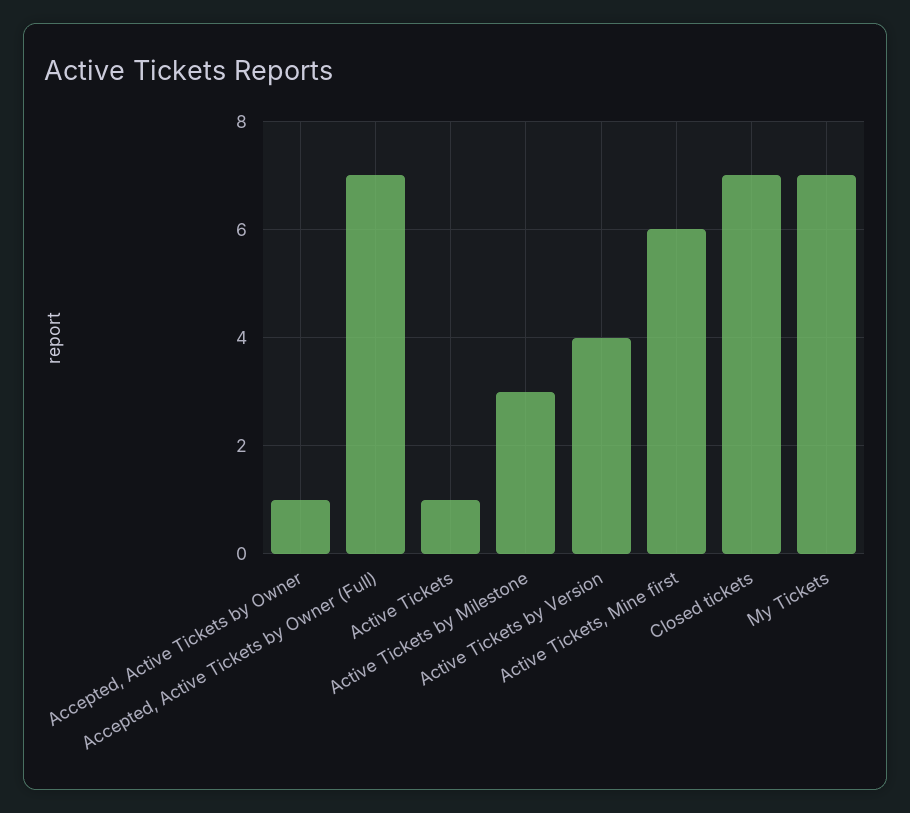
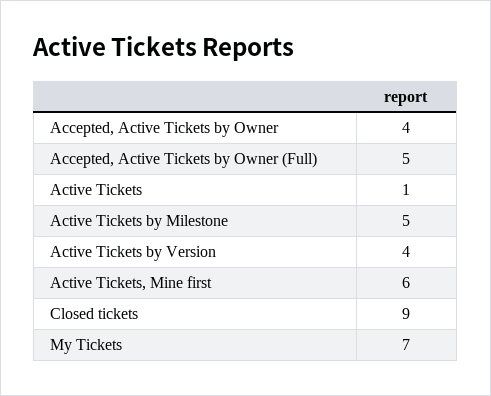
Accepted, Active Tickets by Owner: 1 -> 4
Accepted, Active Tickets by Owner (Full): 7 -> 5
Active Tickets by Milestone: 3 -> 5
Closed tickets: 7 -> 9

